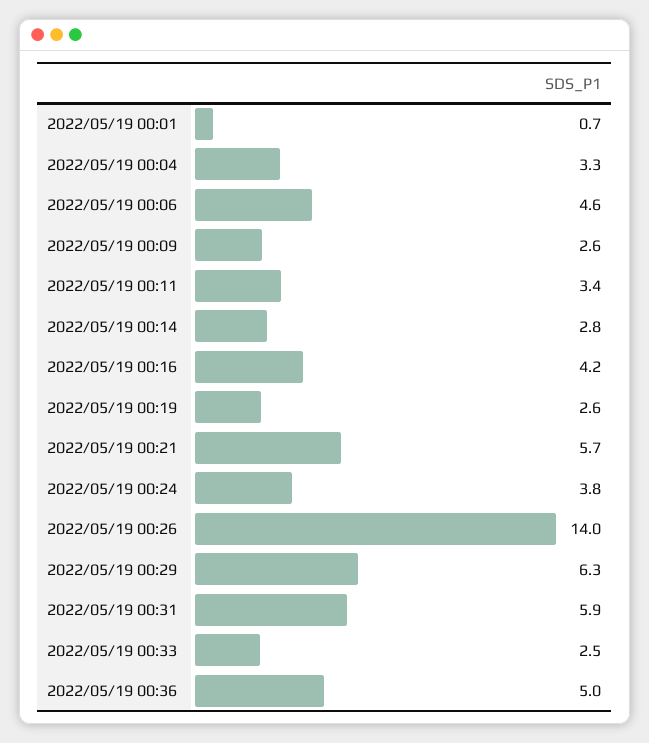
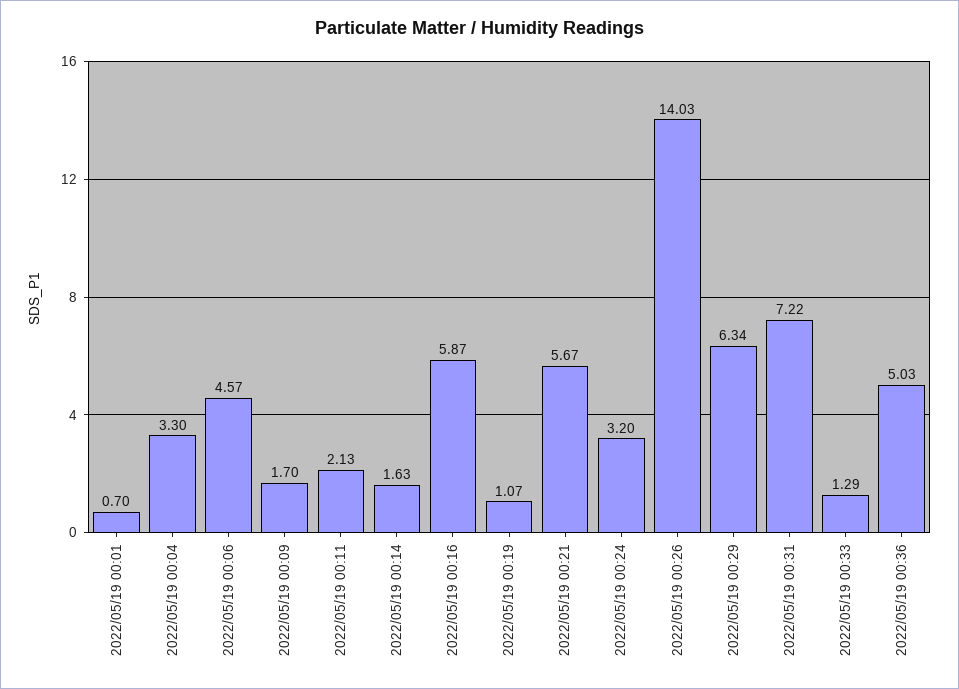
2022/05/19 00:09: 2.6 -> 1.7
2022/05/19 00:11: 3.4 -> 2.13
2022/05/19 00:14: 2.8 -> 1.63
2022/05/19 00:16: 4.2 -> 5.87
2022/05/19 00:19: 2.6 -> 1.07
2022/05/19 00:24: 3.8 -> 3.2
2022/05/19 00:31: 5.9 -> 7.22
2022/05/19 00:33: 2.5 -> 1.29

